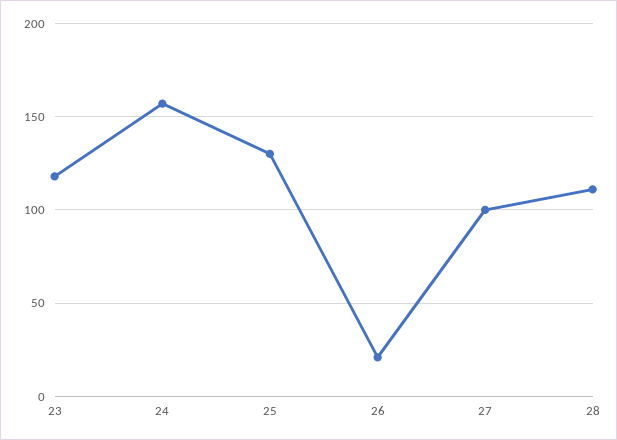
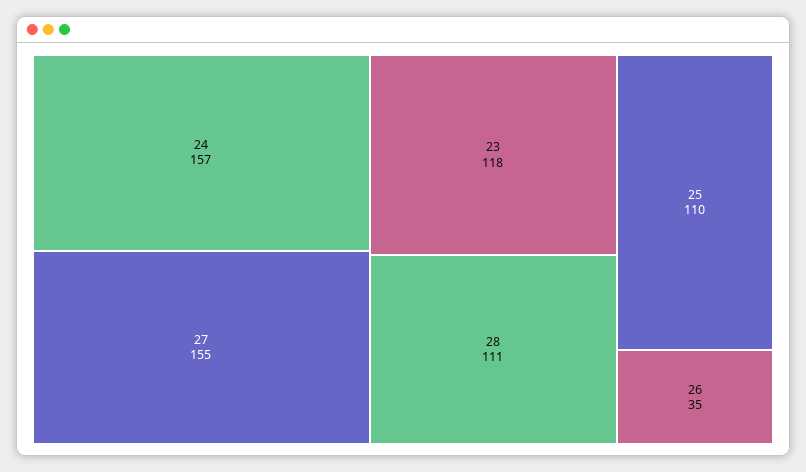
25: 130 -> 110
26: 20 -> 35
27: 100 -> 155

